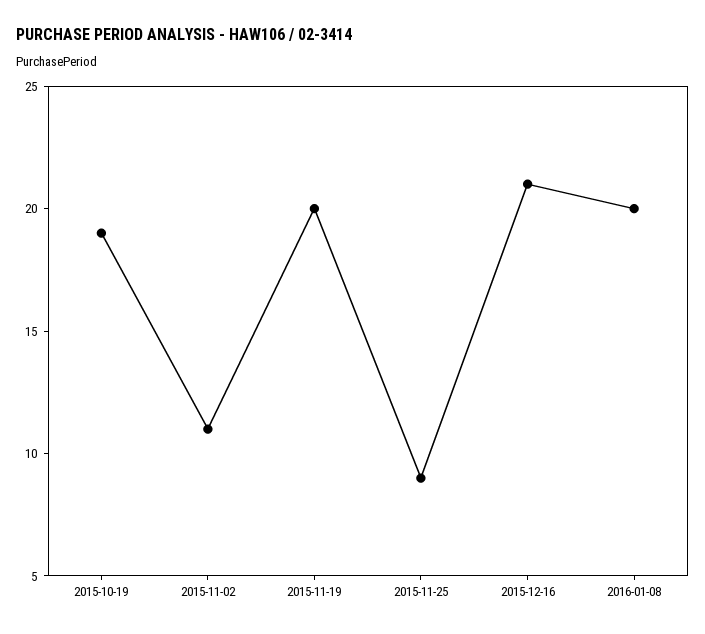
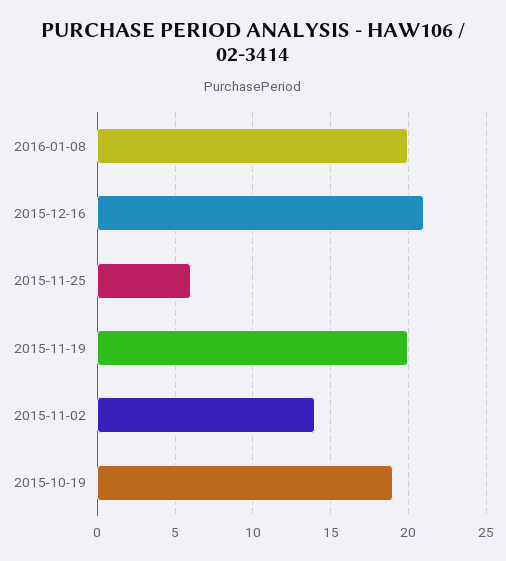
2015-11-02: 11 -> 14
2015-11-25: 9 -> 6

